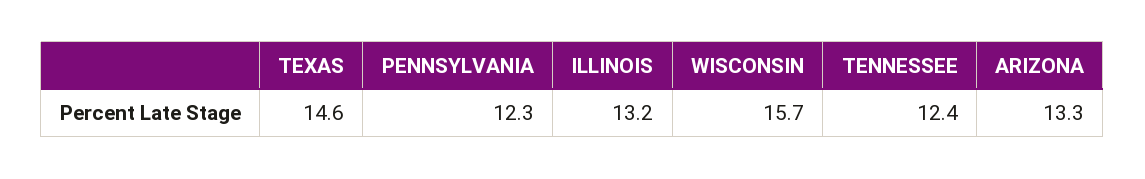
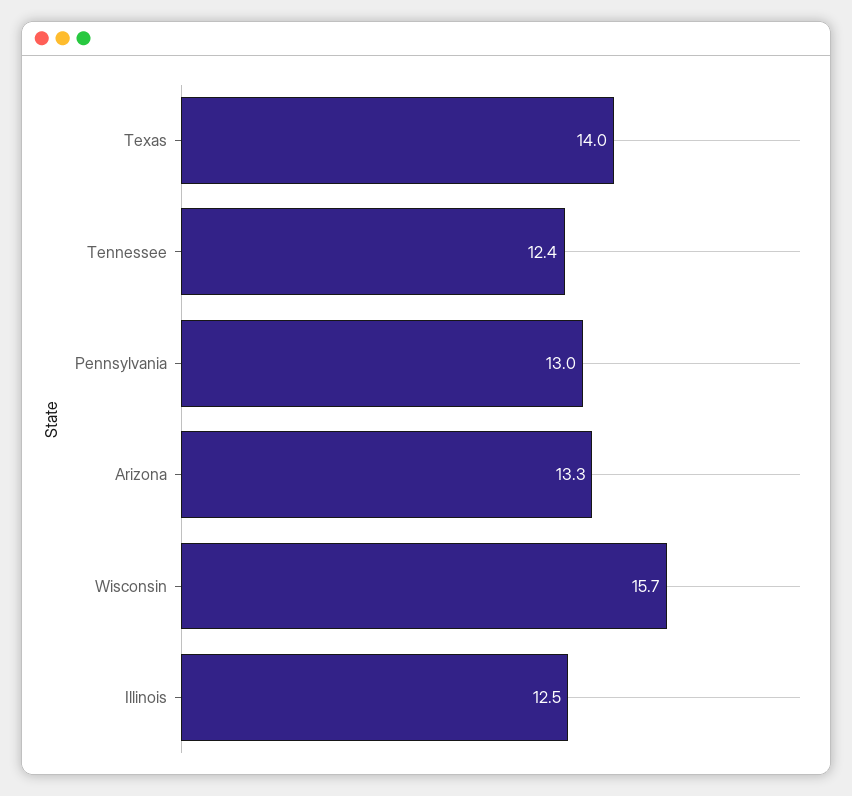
TEXAS: 14.6 -> 14
PENNSYLVANIA: 12.3 -> 13
ILLINOIS: 13.2 -> 12.5

